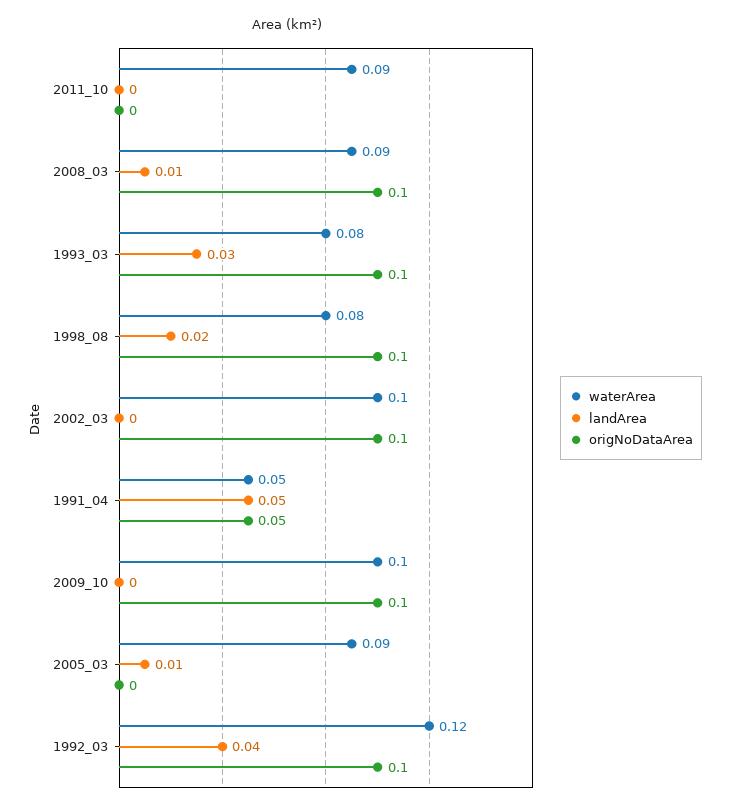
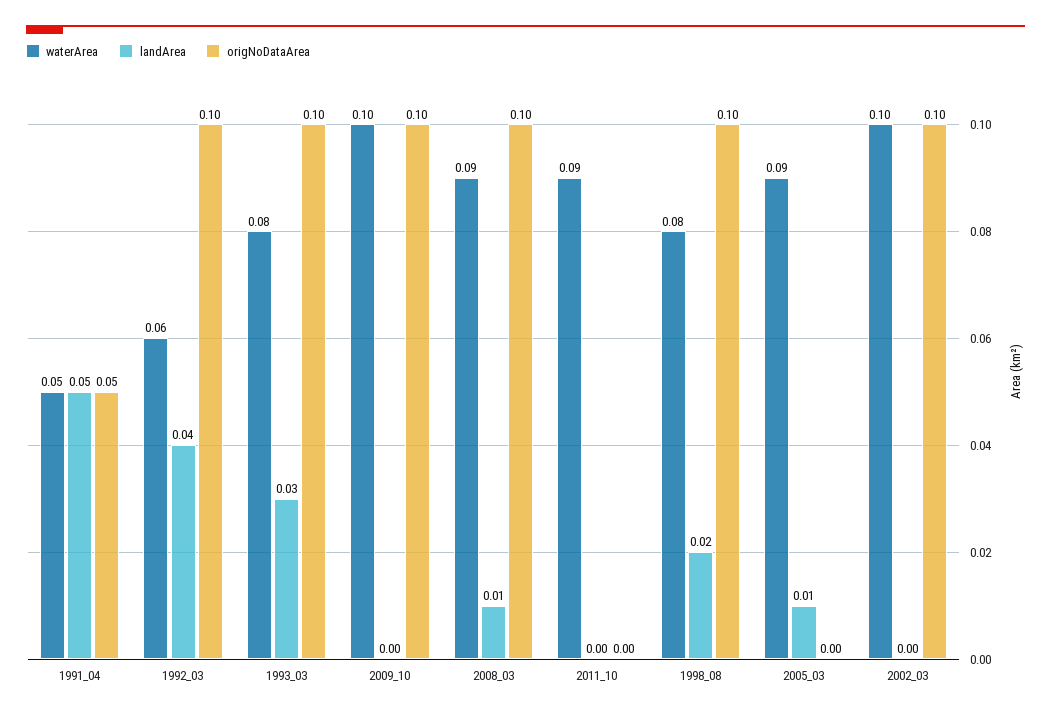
waterArea, 1992_03: 0.12 -> 0.06

